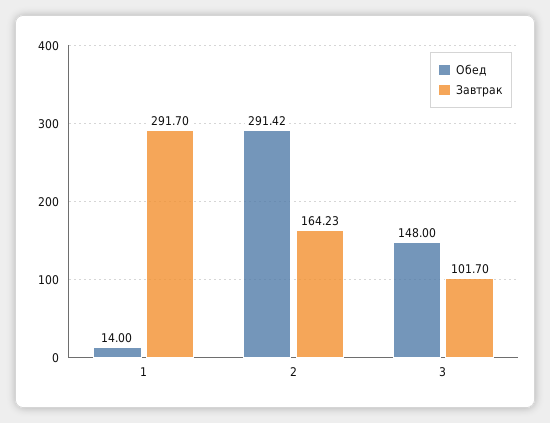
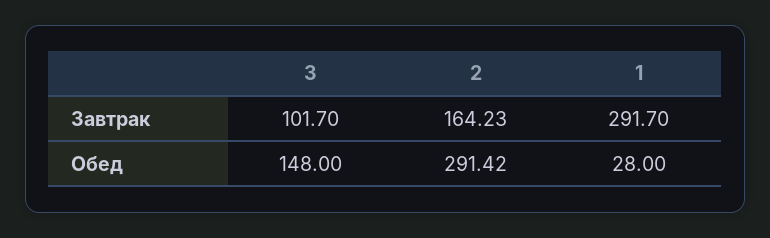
Обед, 1: 14 -> 28

